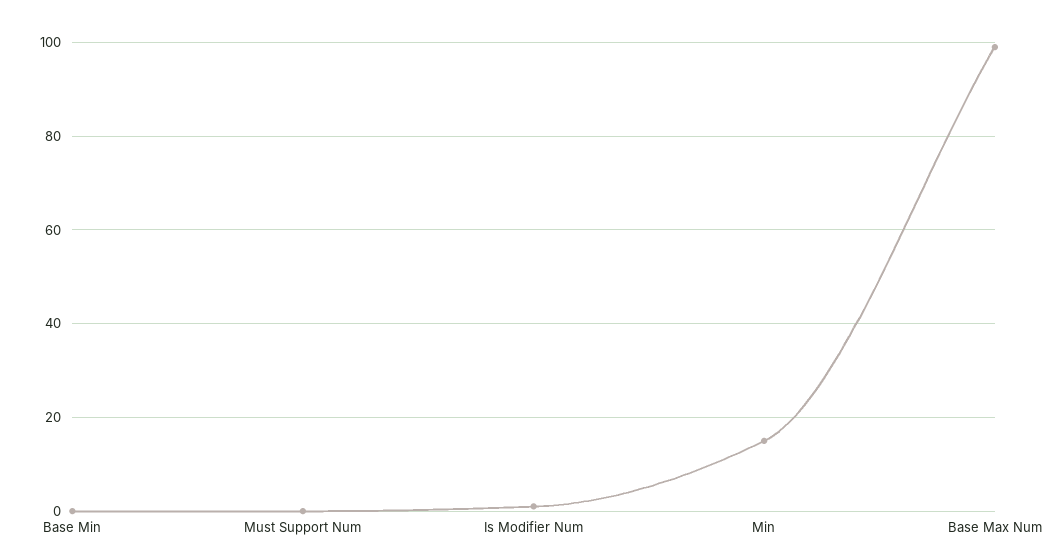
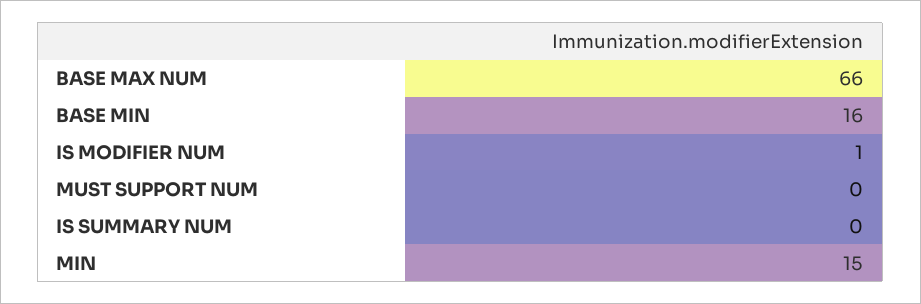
Base Min: 0 -> 16
Base Max Num: 100 -> 66
IS SUMMARY NUM: none -> 0

